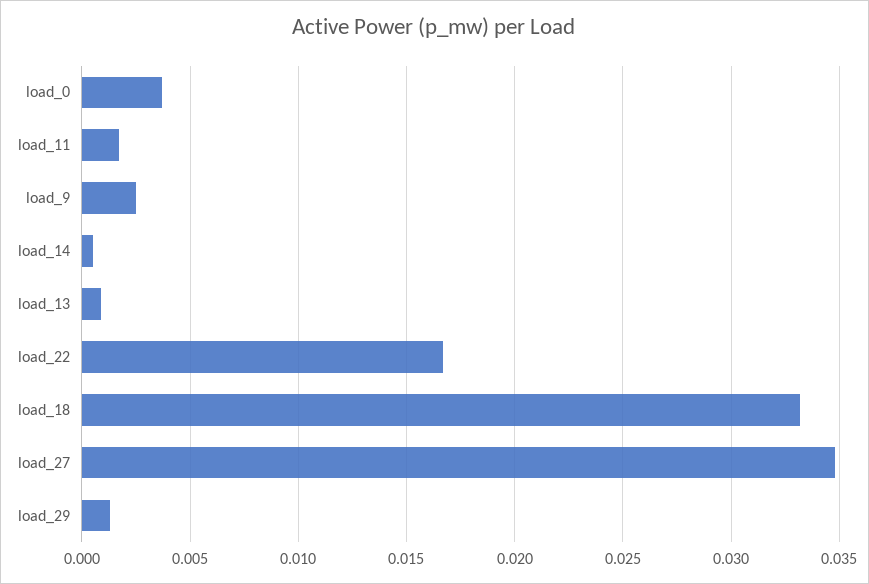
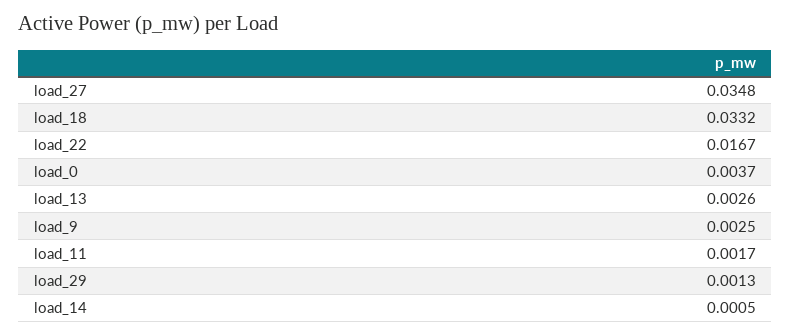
load_13: 0.001 -> 0.0026

